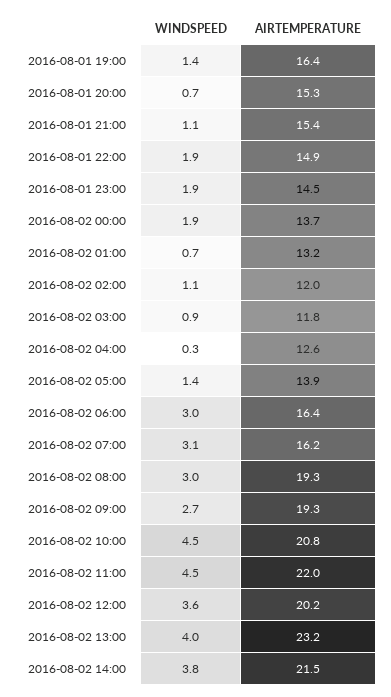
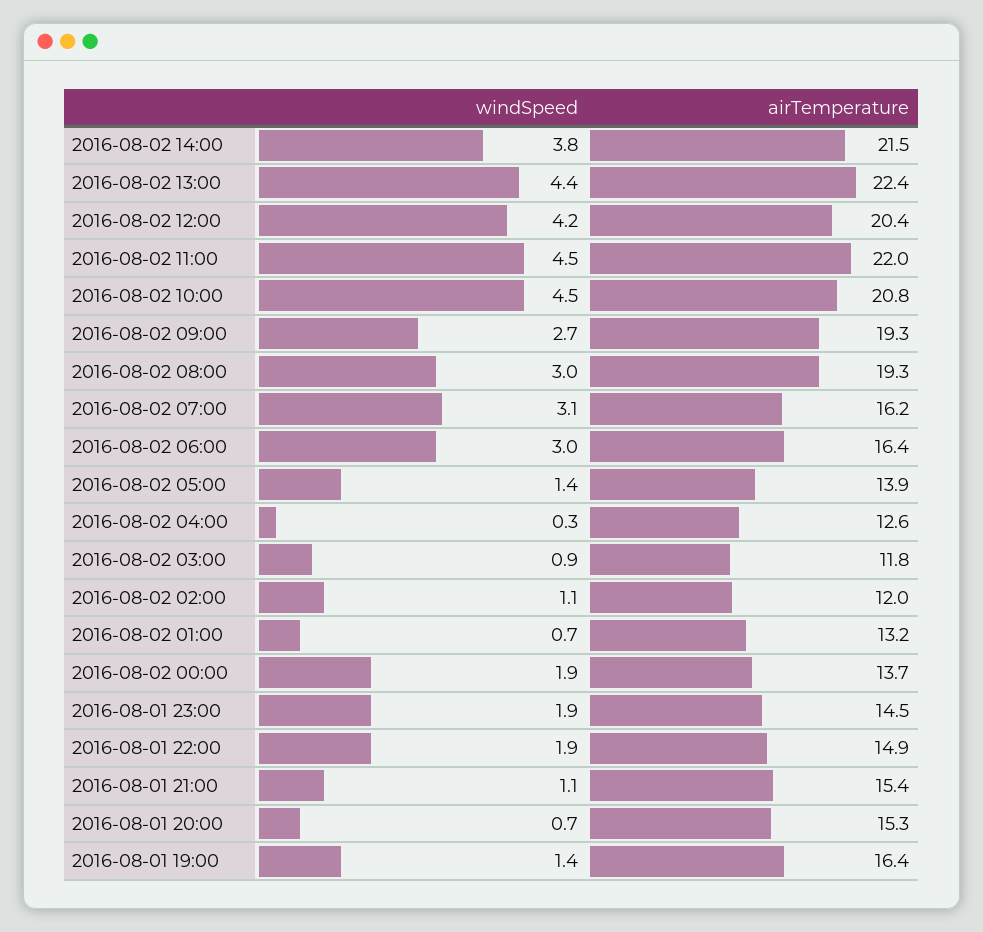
WINDSPEED, 2016-08-02 12:00: 3.6 -> 4.2
AIRTEMPERATURE, 2016-08-02 12:00: 20.2 -> 20.4
WINDSPEED, 2016-08-02 13:00: 4 -> 4.4
AIRTEMPERATURE, 2016-08-02 13:00: 23.2 -> 22.4

